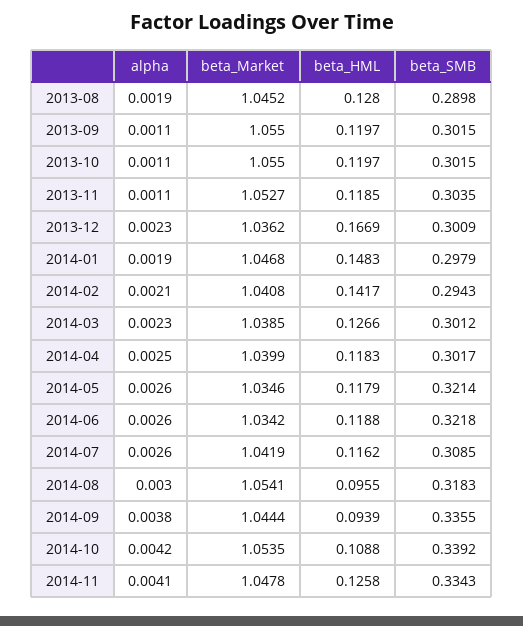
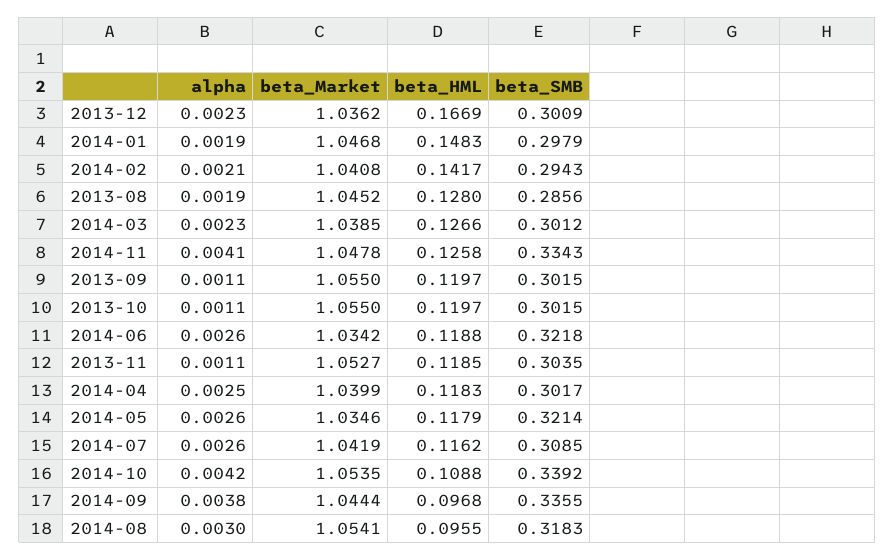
beta_SMB, 2013-08: 0.2898 -> 0.2856
beta_HML, 2014-09: 0.0939 -> 0.0968

